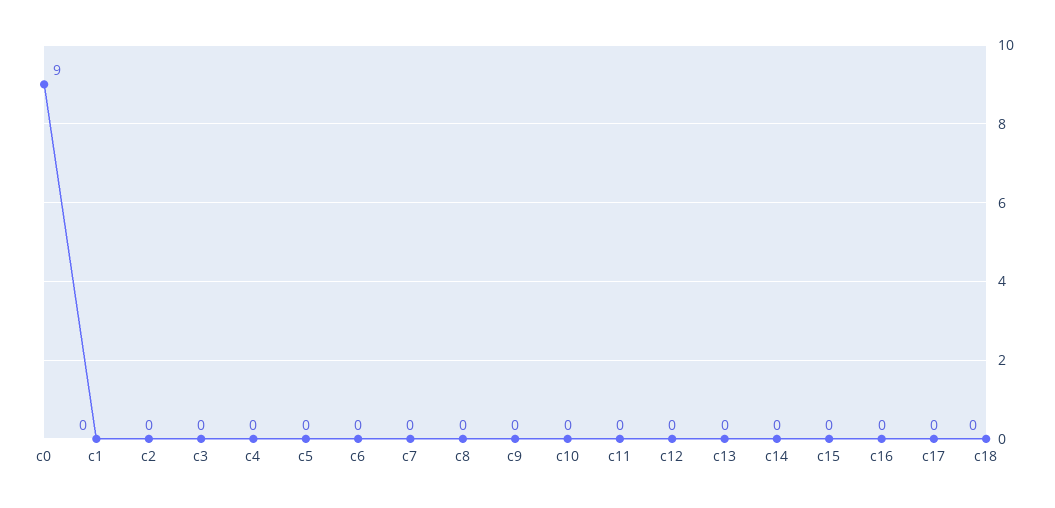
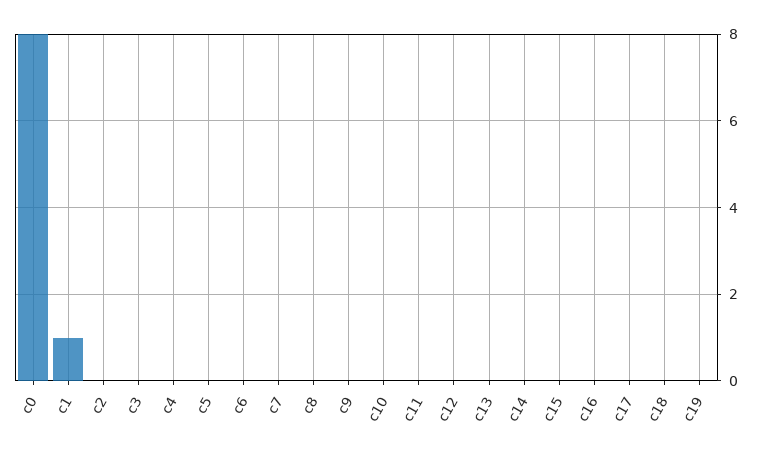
c0: 9 -> 8
c1: 0 -> 1
c19: none -> 0

